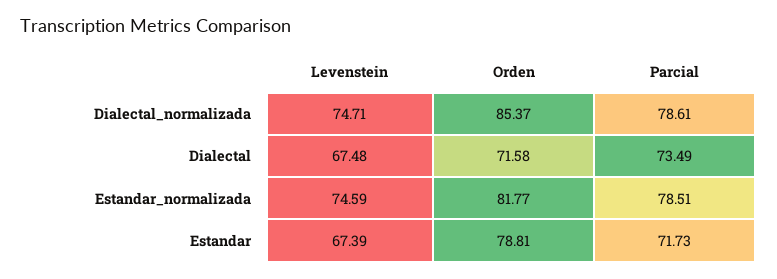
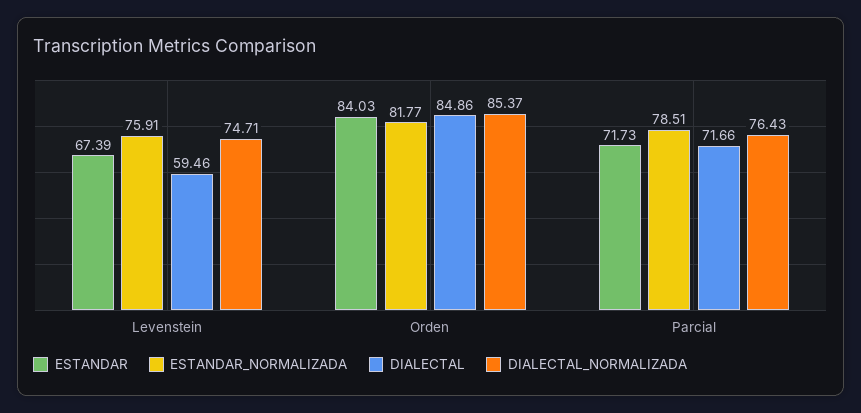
Dialectal_normalizada, Parcial: 78.61 -> 76.43
Dialectal, Levenstein: 67.48 -> 59.46
Dialectal, Orden: 71.58 -> 84.86
Dialectal, Parcial: 73.49 -> 71.66
Estandar_normalizada, Levenstein: 74.59 -> 75.91
Estandar, Orden: 78.81 -> 84.03

